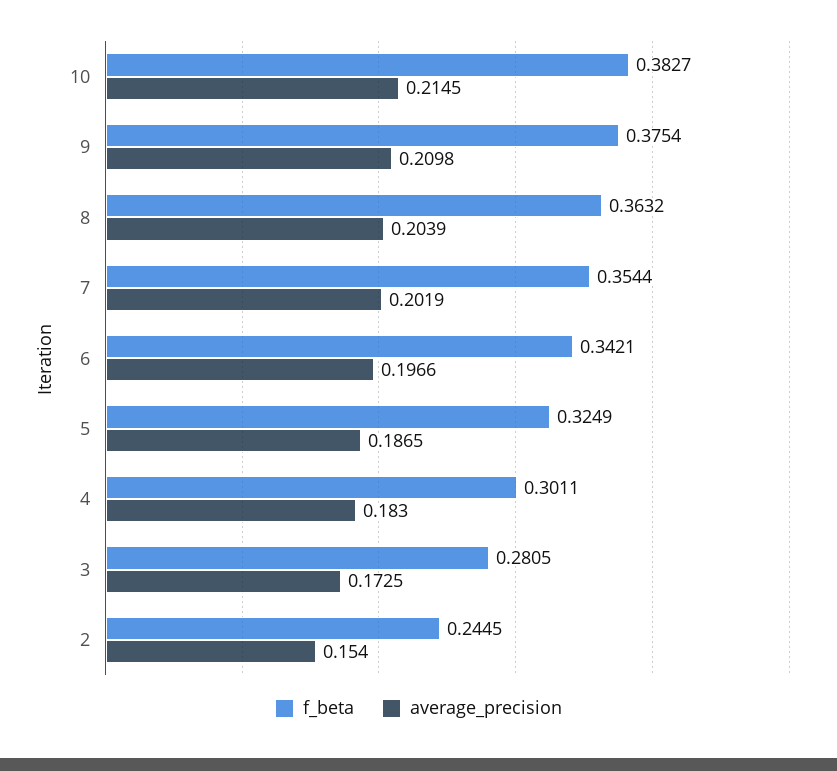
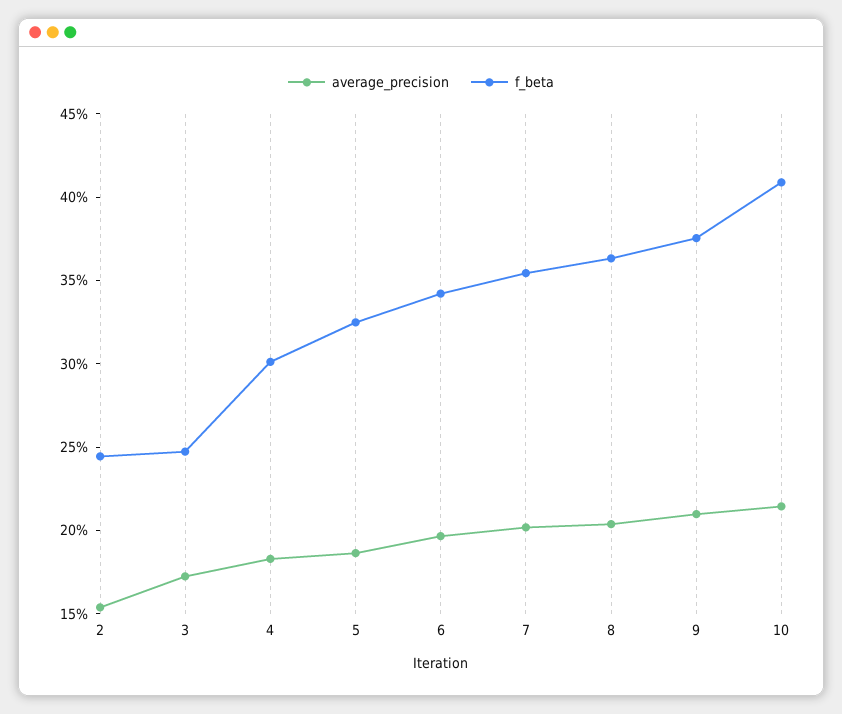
f_beta, 10: 0.3827 -> 0.41
f_beta, 3: 0.2805 -> 0.25

